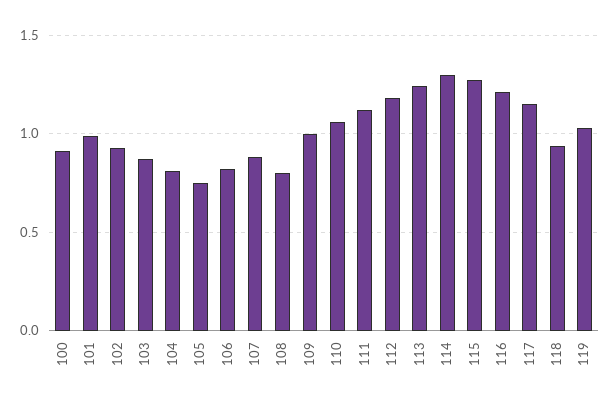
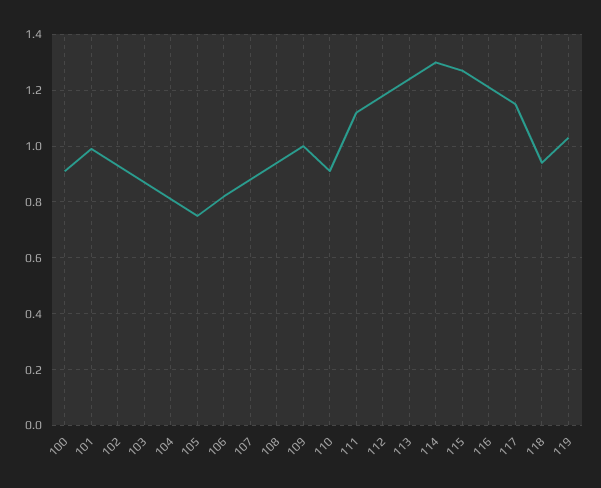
108: 0.8 -> 0.95
110: 1.05 -> 0.9

